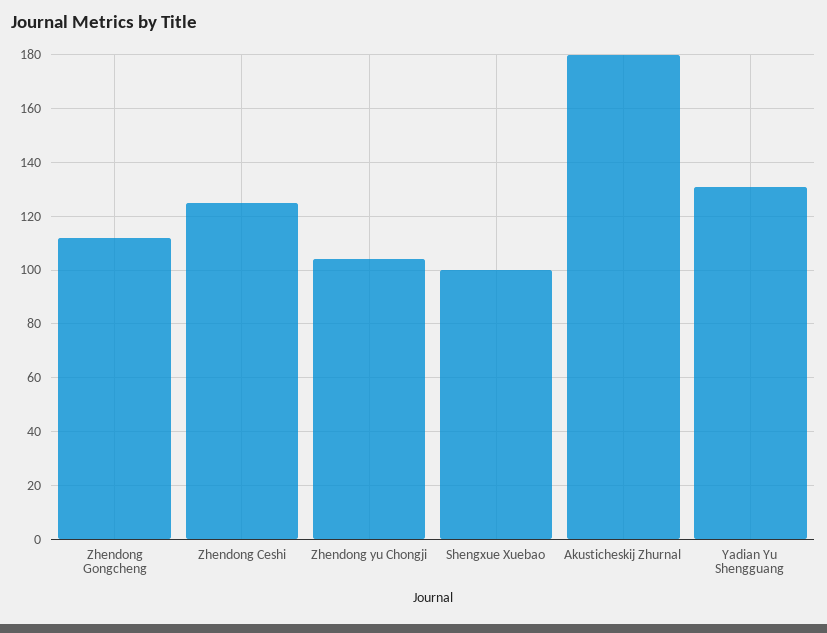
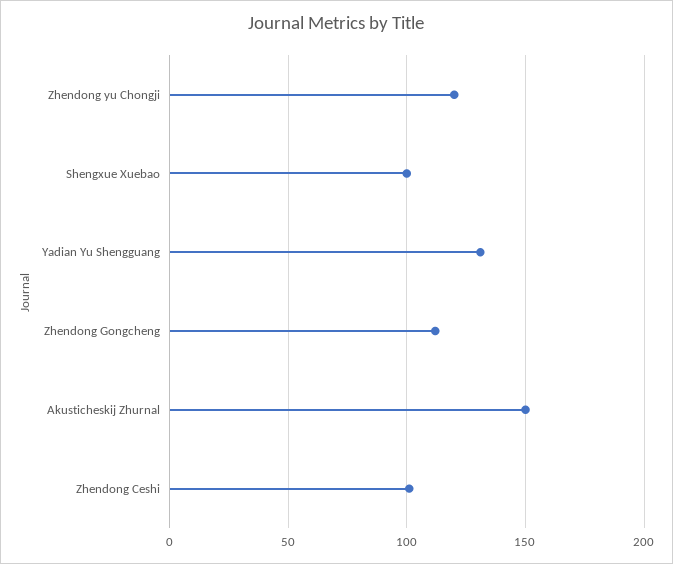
Zhendong Ceshi: 125 -> 100
Zhendong yu Chongji: 105 -> 120
Akusticheskij Zhurnal: 180 -> 150

